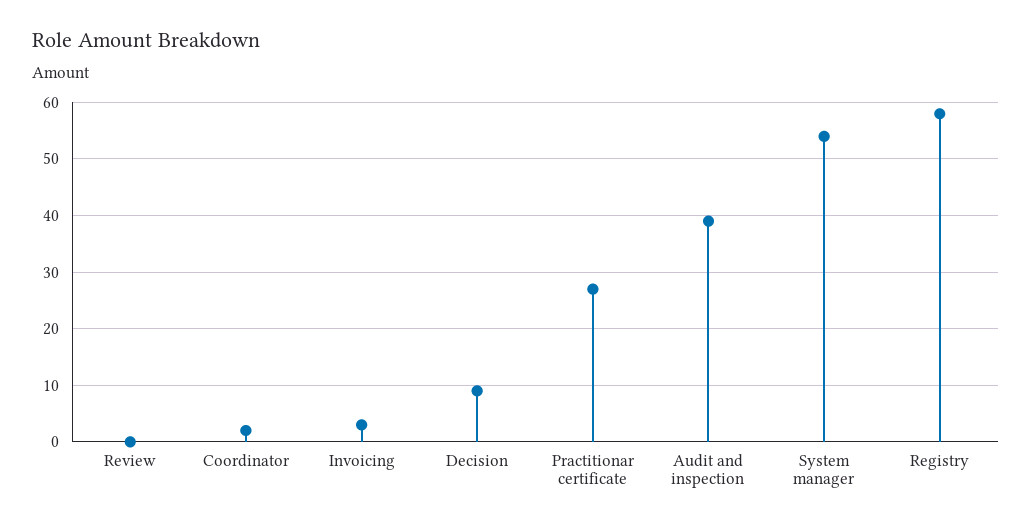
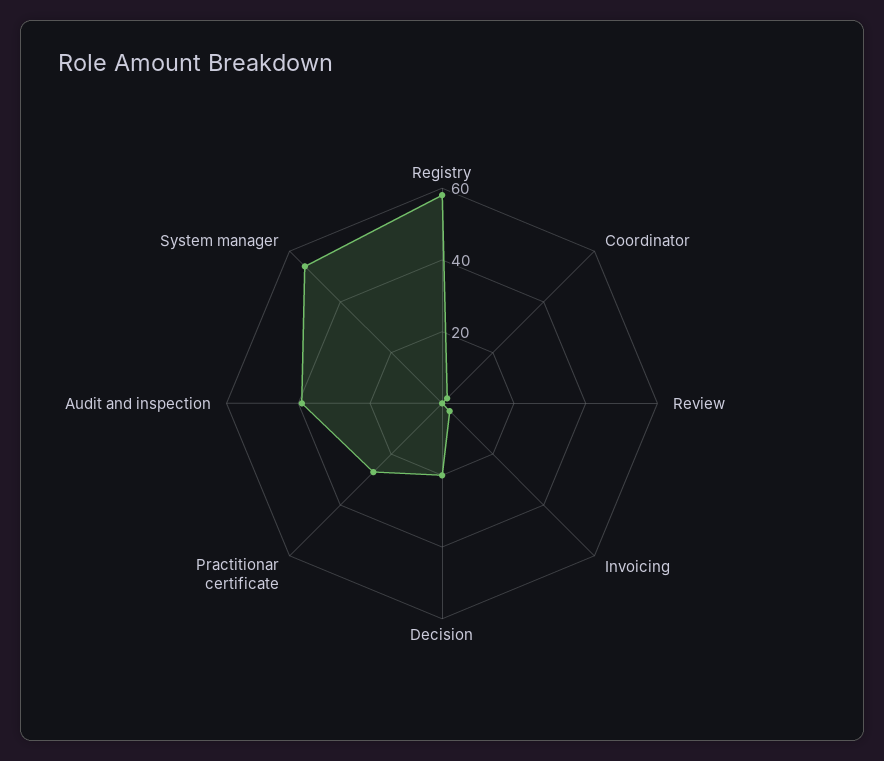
Decision: 10 -> 20

